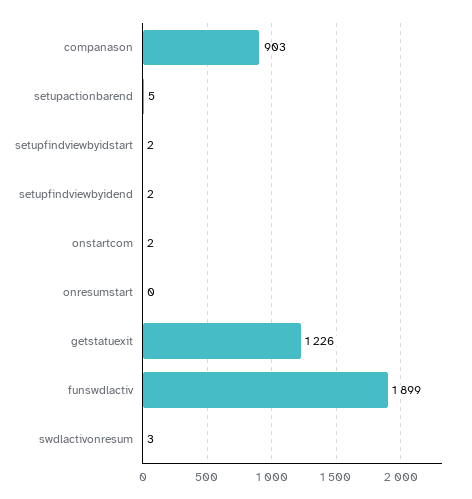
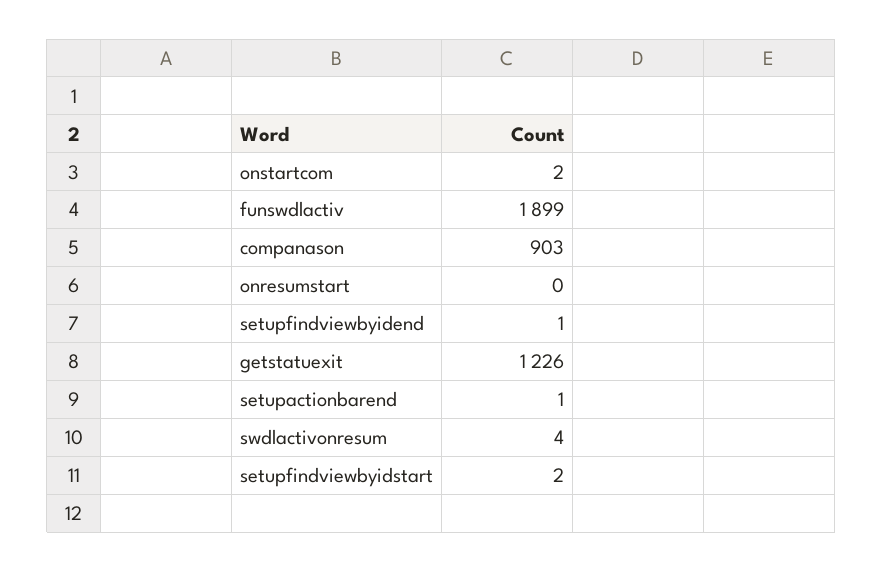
setupactionbarend: 5 -> 1
setupfindviewbyidend: 2 -> 1
swdlactivonresum: 3 -> 4

